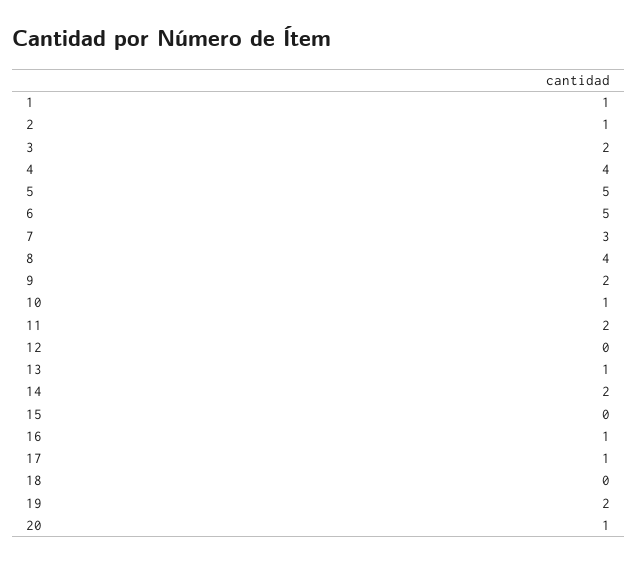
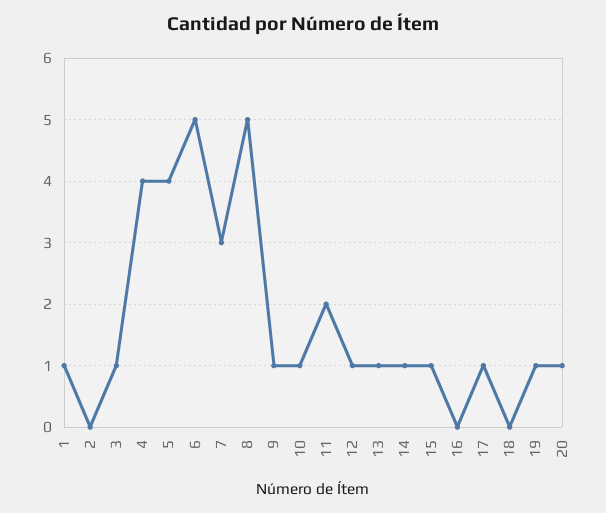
2: 1 -> 0
3: 2 -> 1
5: 5 -> 4
8: 4 -> 5
9: 2 -> 1
12: 0 -> 1
14: 2 -> 1
15: 0 -> 1
16: 1 -> 0
19: 2 -> 1

